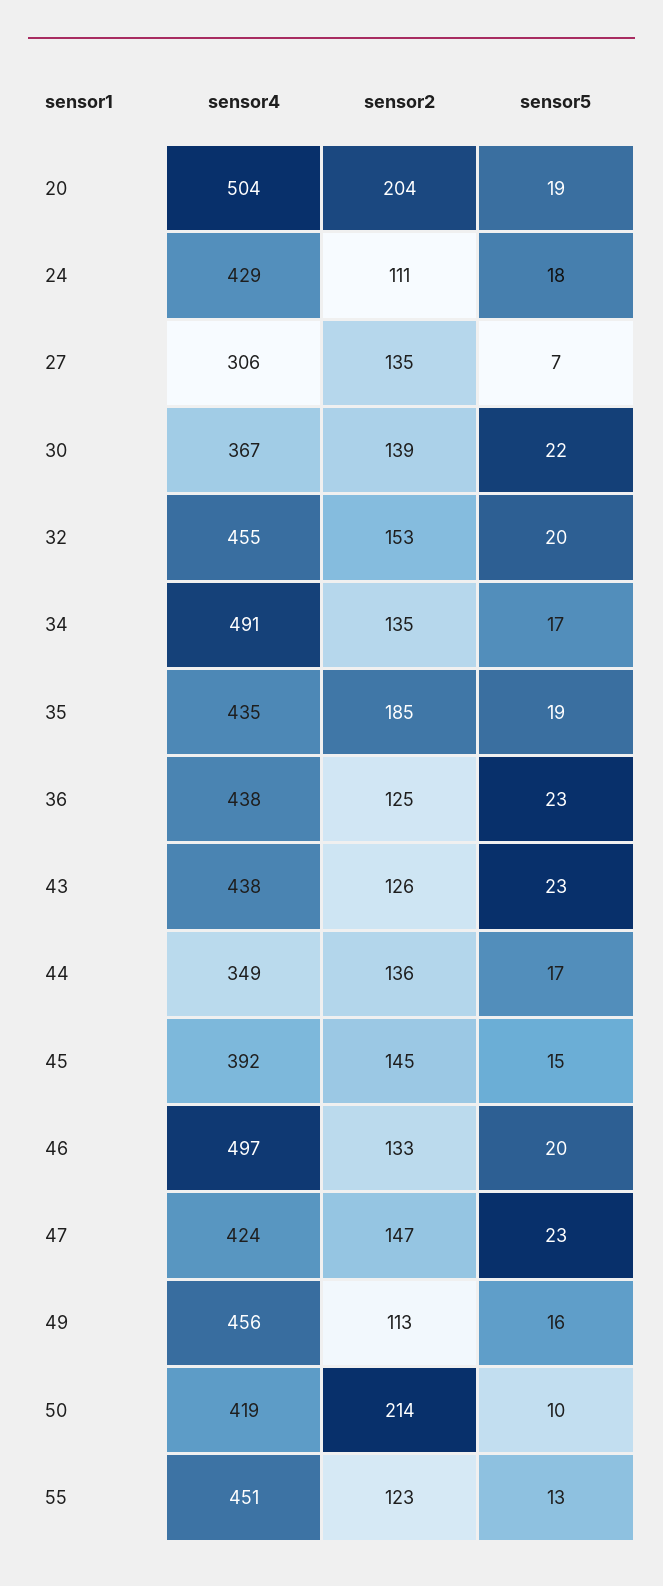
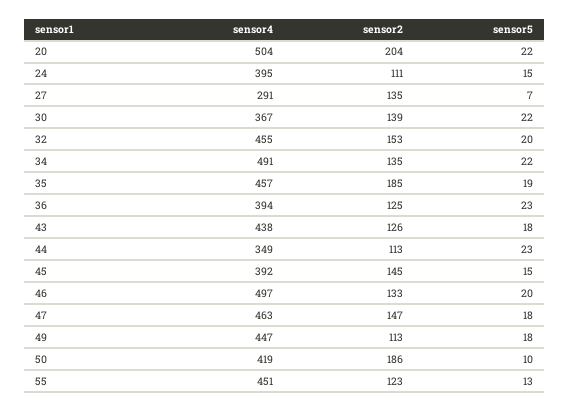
sensor5, 20: 19 -> 22
sensor4, 24: 429 -> 395
sensor5, 24: 18 -> 15
sensor4, 27: 306 -> 291
sensor5, 34: 17 -> 22
sensor4, 35: 435 -> 457
sensor4, 36: 438 -> 394
sensor5, 43: 23 -> 18
sensor2, 44: 136 -> 113
sensor5, 44: 17 -> 23
sensor4, 47: 424 -> 463
sensor5, 47: 23 -> 18
sensor4, 49: 456 -> 447
sensor5, 49: 16 -> 18
sensor2, 50: 214 -> 186

